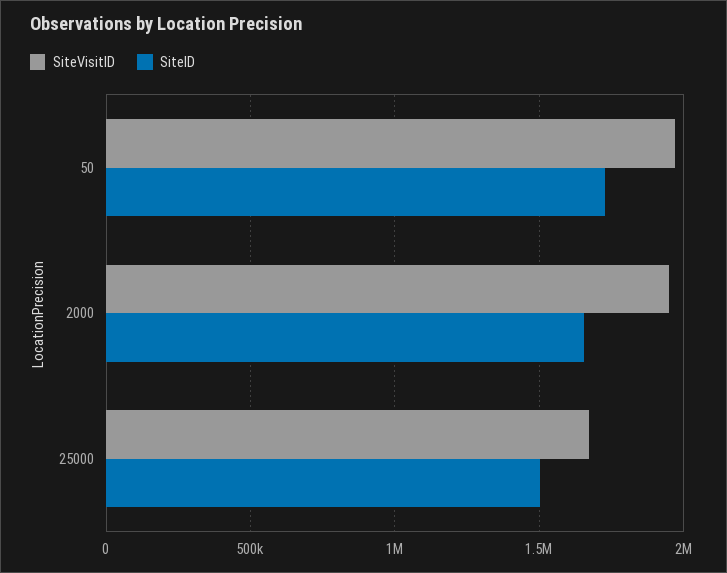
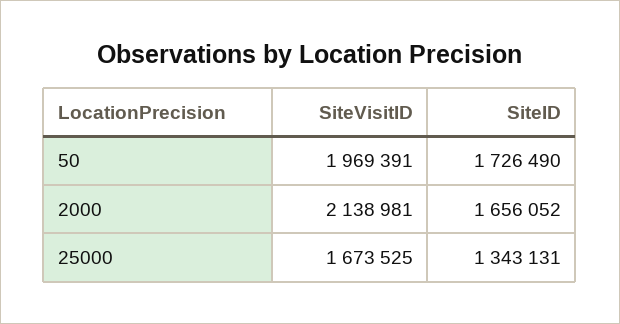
SiteVisitID, 2000: 1950000 -> 2138981
SiteID, 25000: 1500000 -> 1343131

